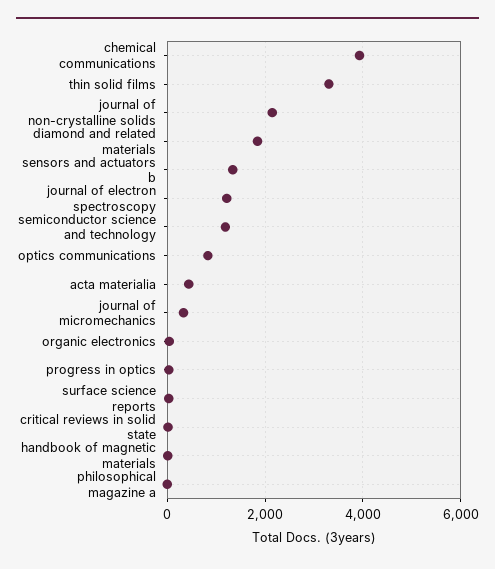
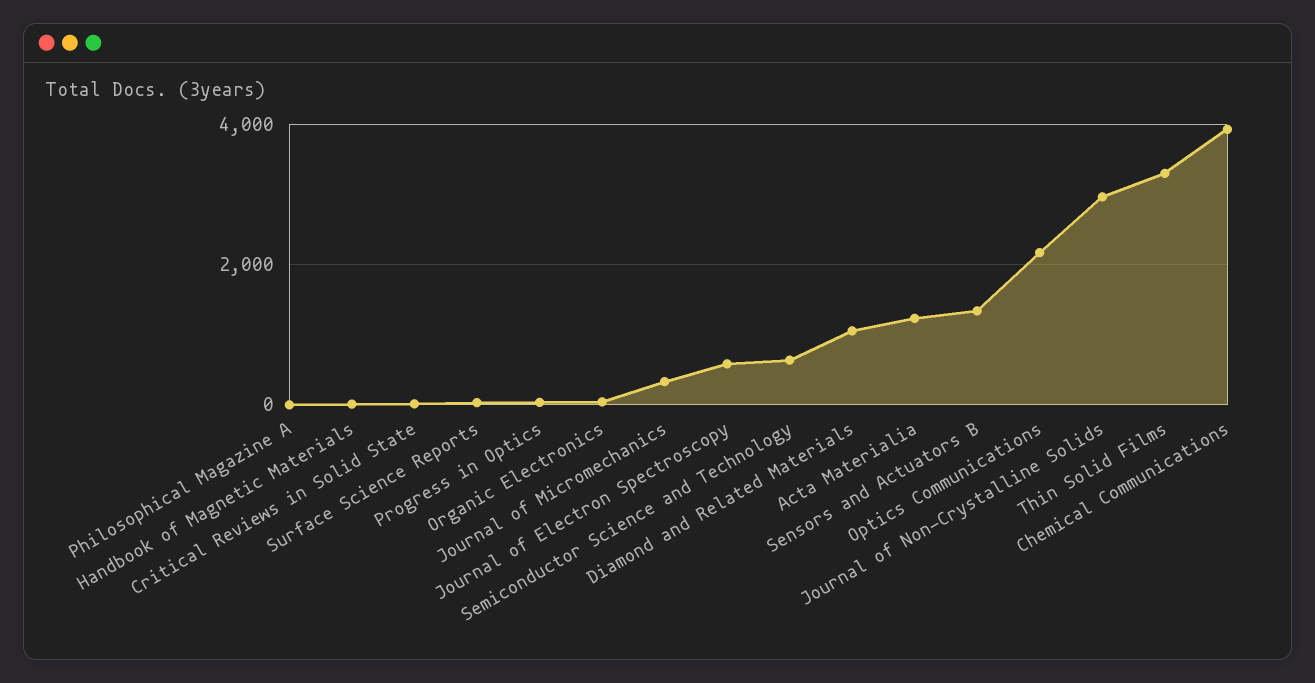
journal of non-crystalline solids: 2200 -> 3000
diamond and related materials: 1800 -> 1000
journal of electron spectroscopy: 1200 -> 600
semiconductor science and technology: 1200 -> 600
optics communications: 800 -> 2200
acta materialia: 400 -> 1200

